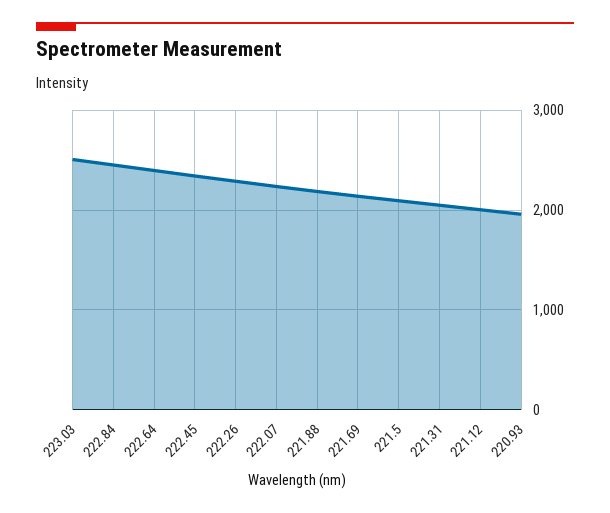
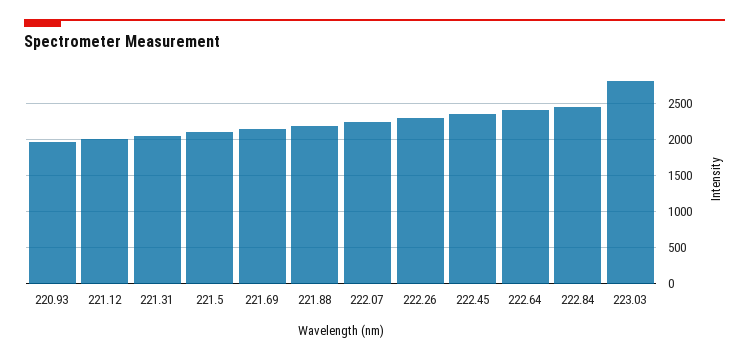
223.03: 2500 -> 2800

